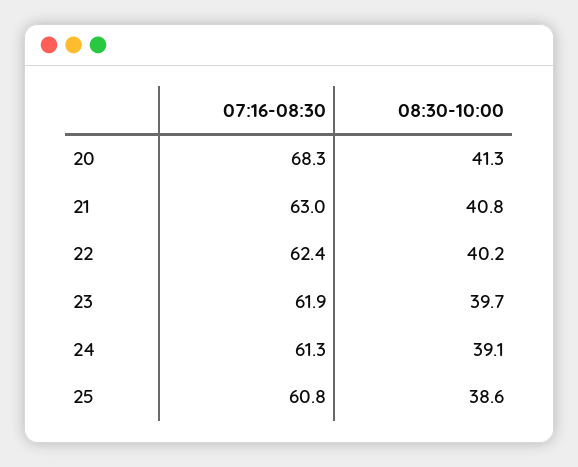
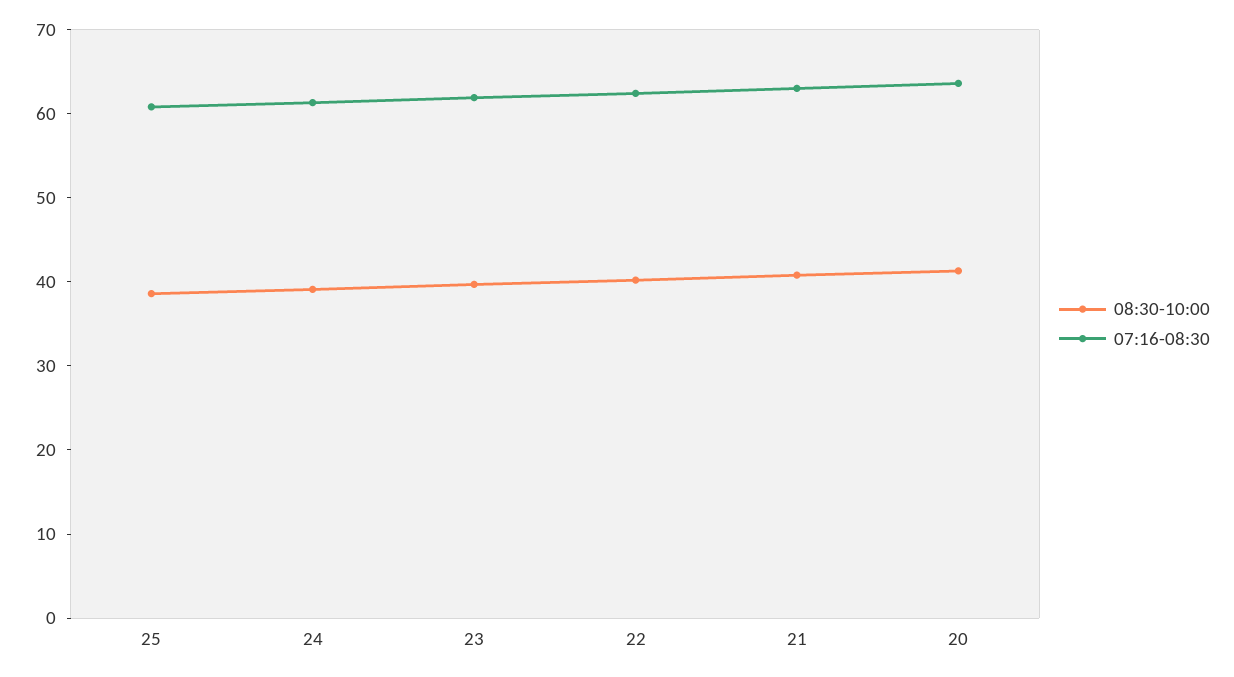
07:16-08:30, 20: 68.3 -> 64

